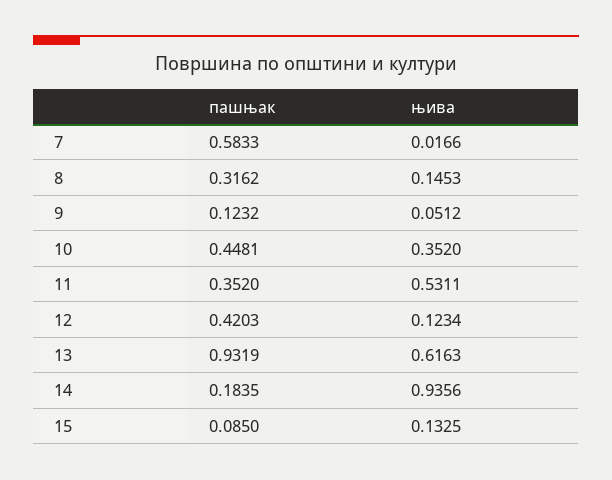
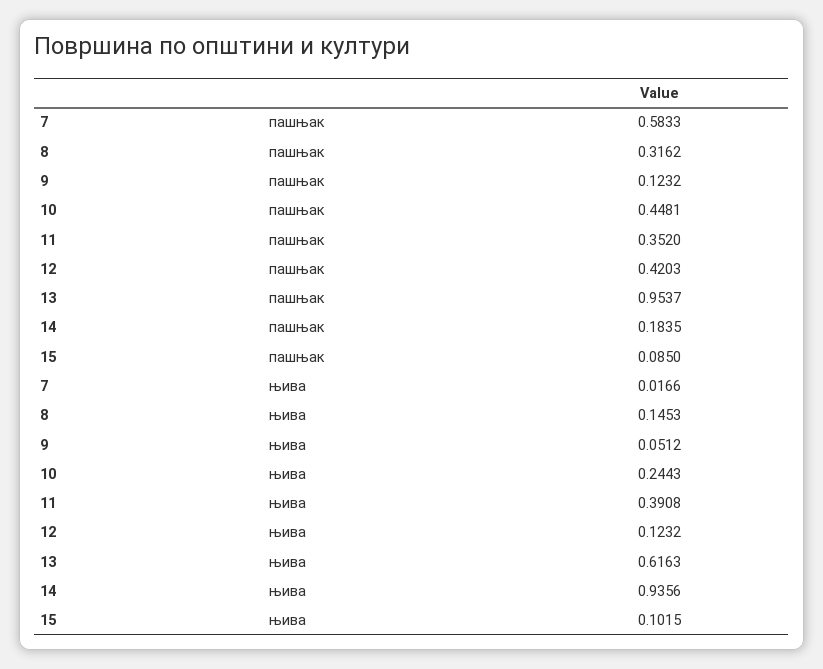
њива, 10: 0.352 -> 0.2443
њива, 11: 0.5311 -> 0.3908
њива, 12: 0.1234 -> 0.1232
пашњак, 13: 0.9319 -> 0.9537
њива, 15: 0.1325 -> 0.1015

